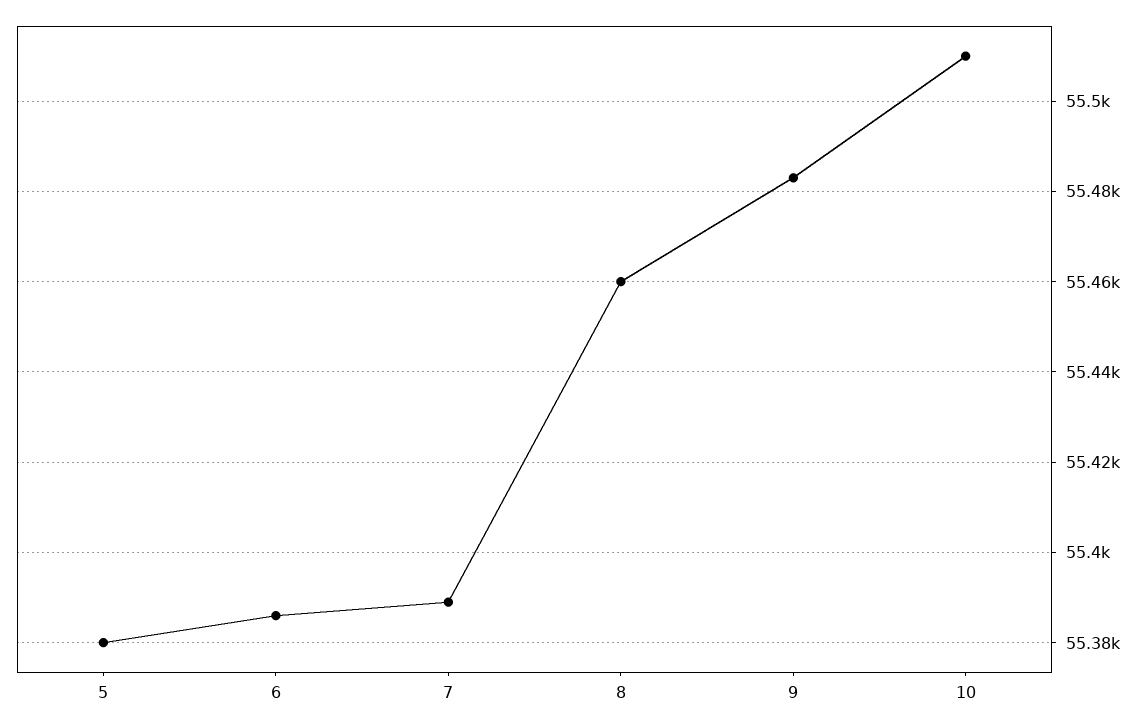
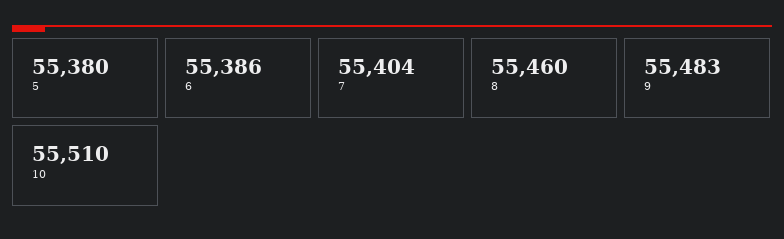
7: 55390 -> 55404

